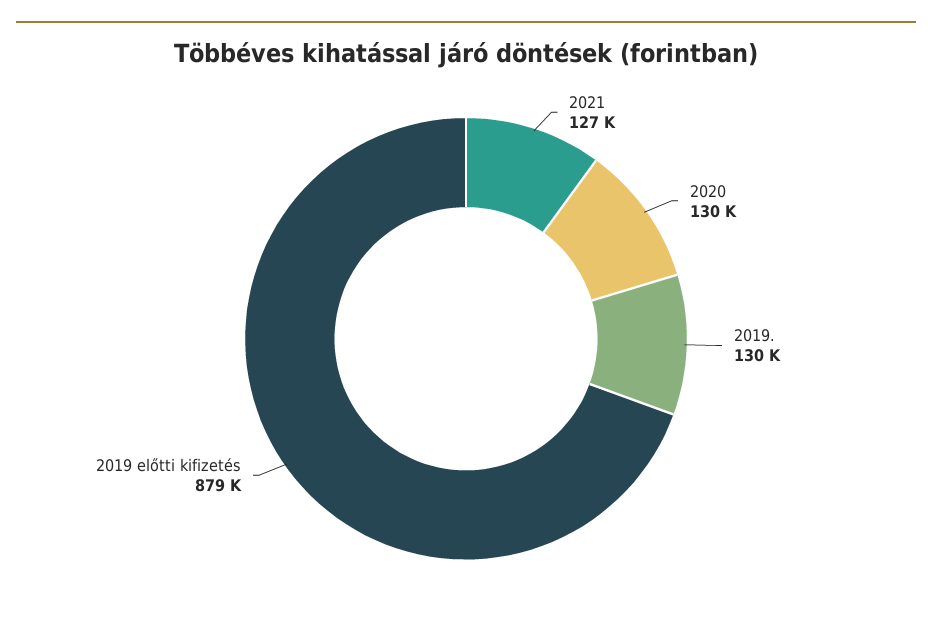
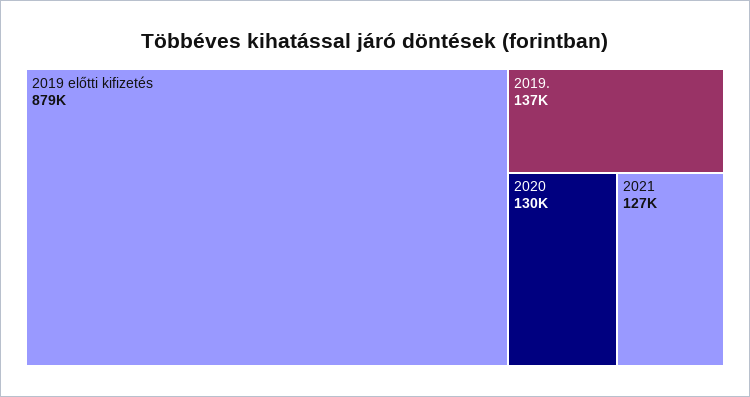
2019.: 130000 -> 137000

